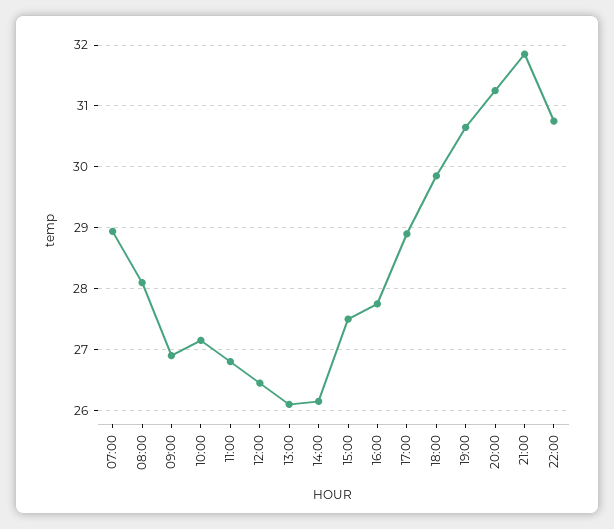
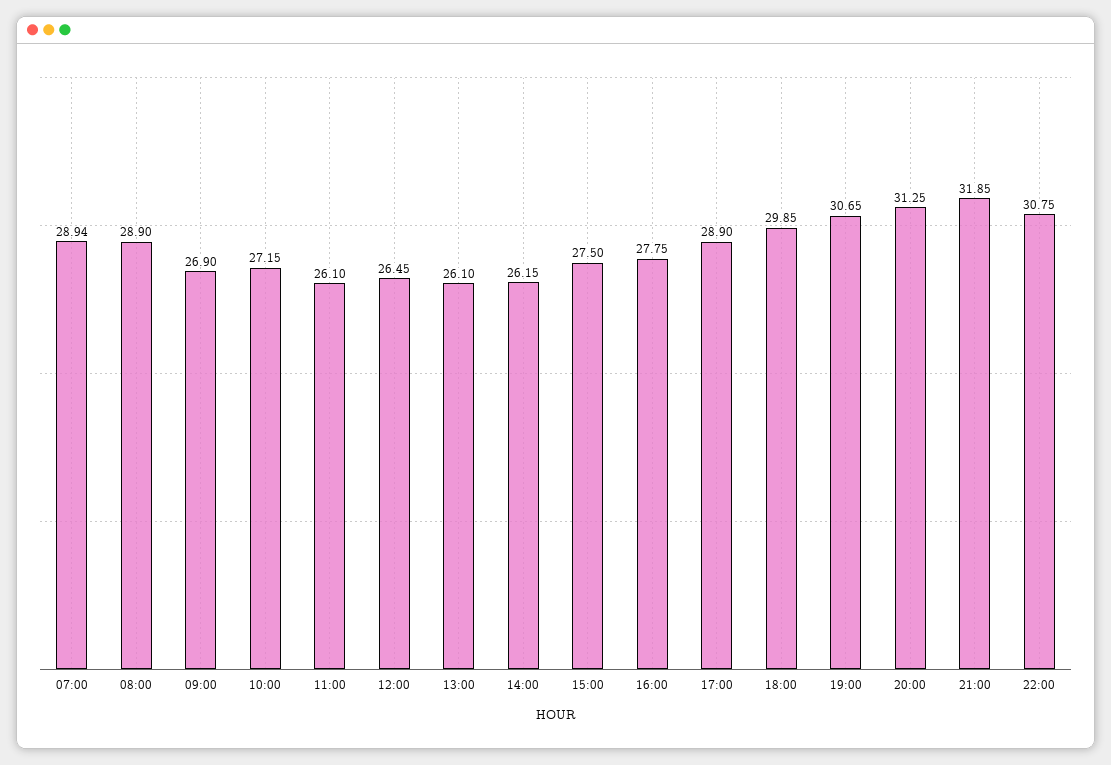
08:00: 28.1 -> 28.9
11:00: 26.8 -> 26.1

